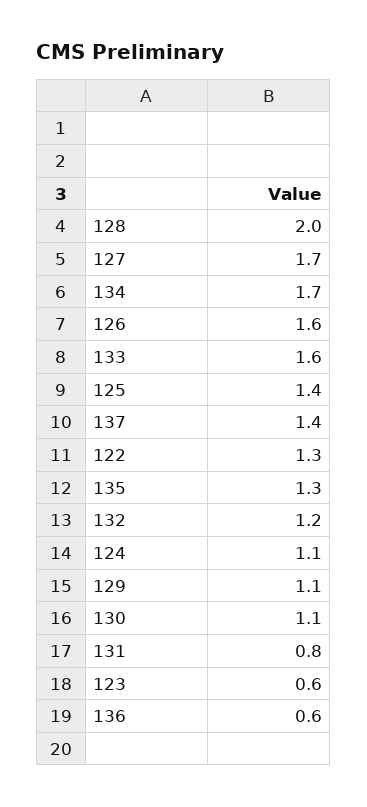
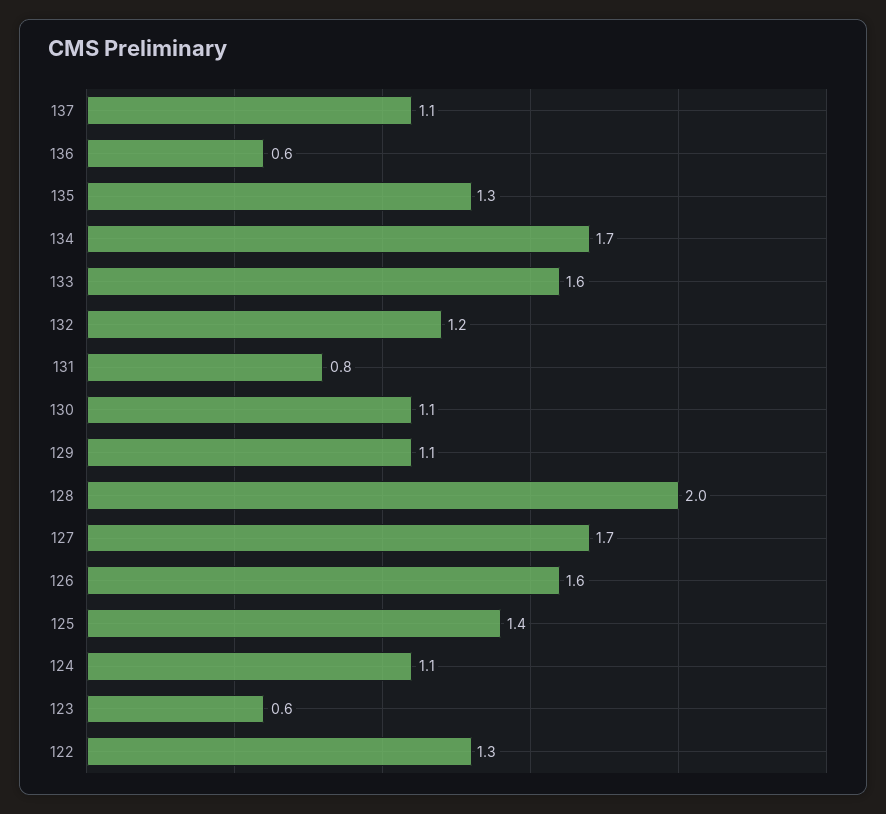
137: 1.4 -> 1.1

